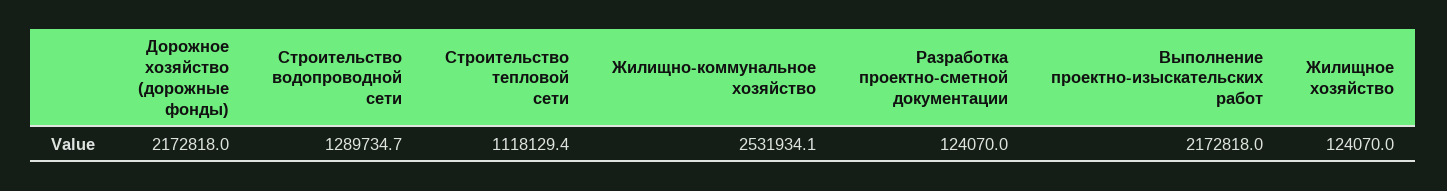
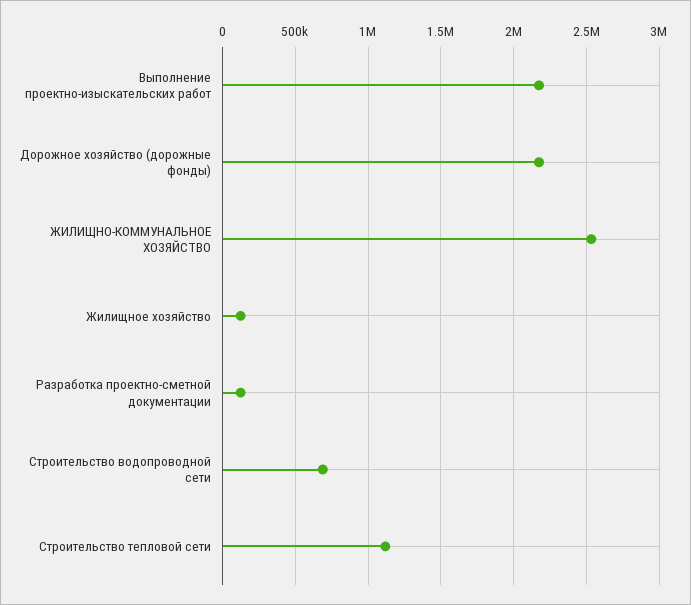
Строительство водопроводной сети: 1289734.7 -> 700000

